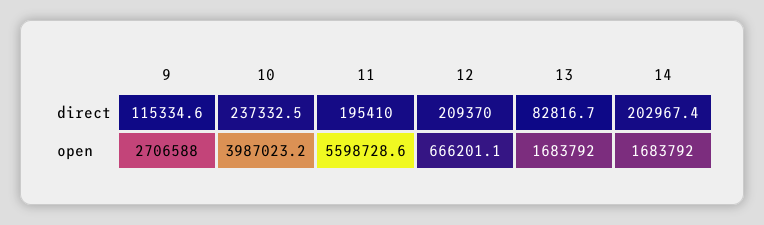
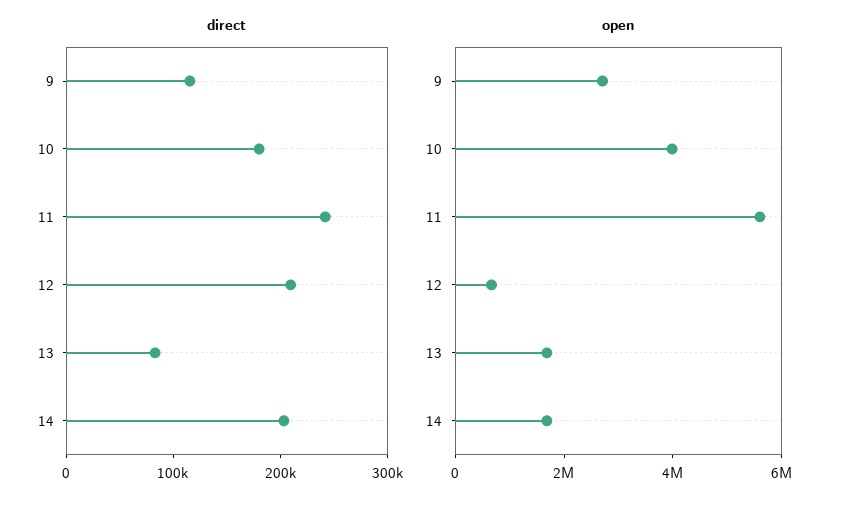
direct, 10: 237332.5 -> 180000
direct, 11: 195410 -> 240000

